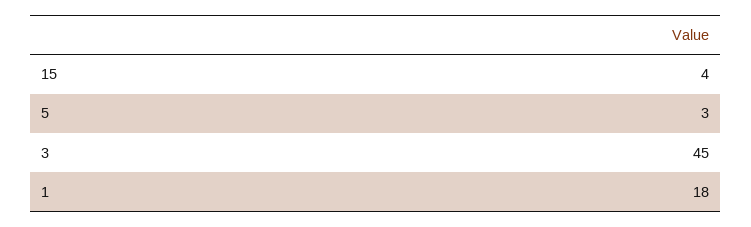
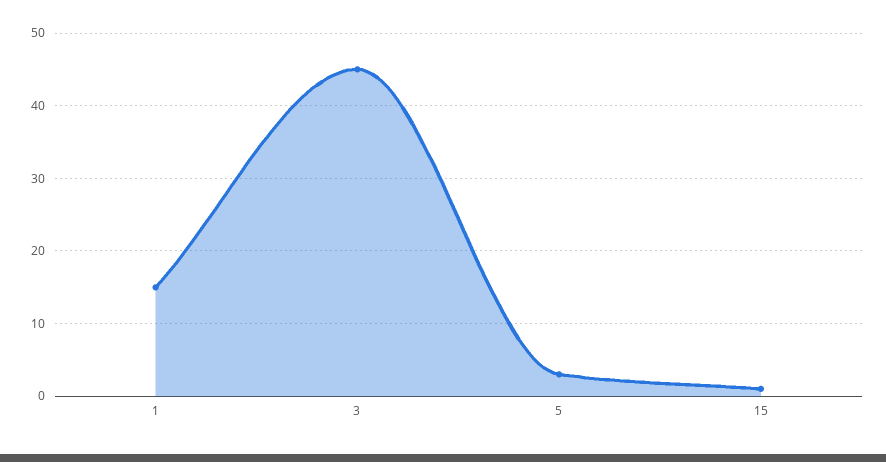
15: 4 -> 1
1: 18 -> 15

